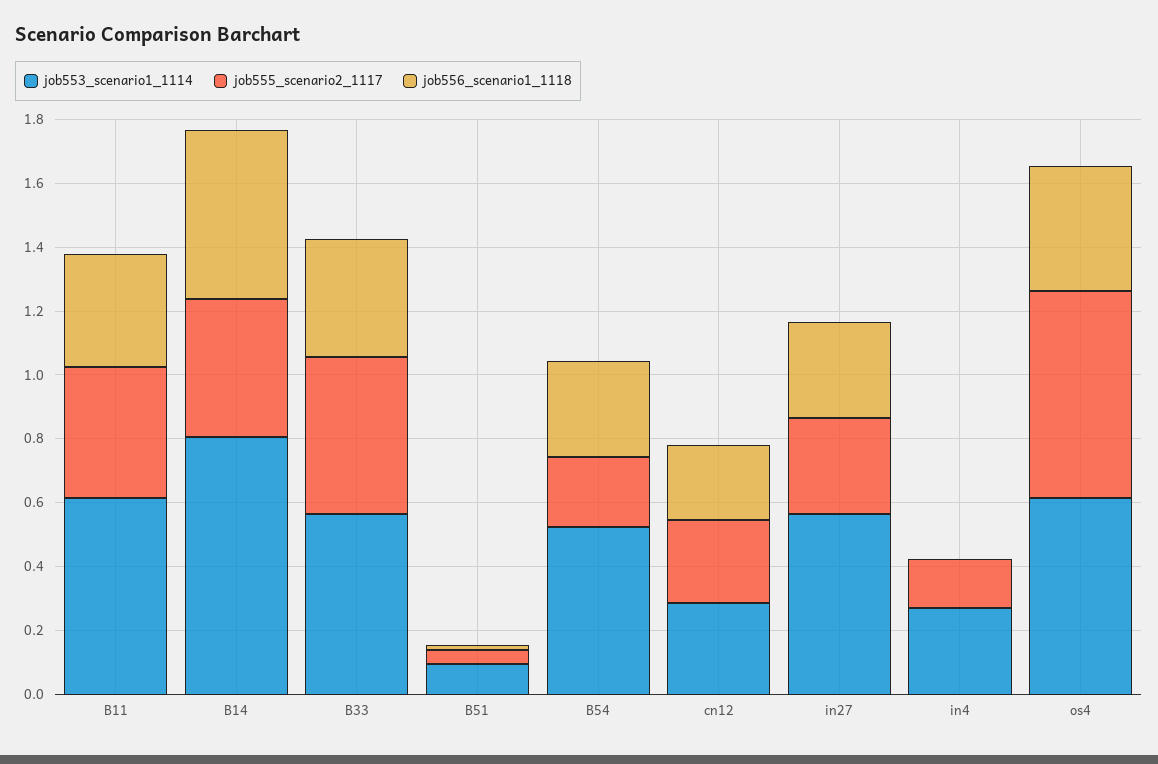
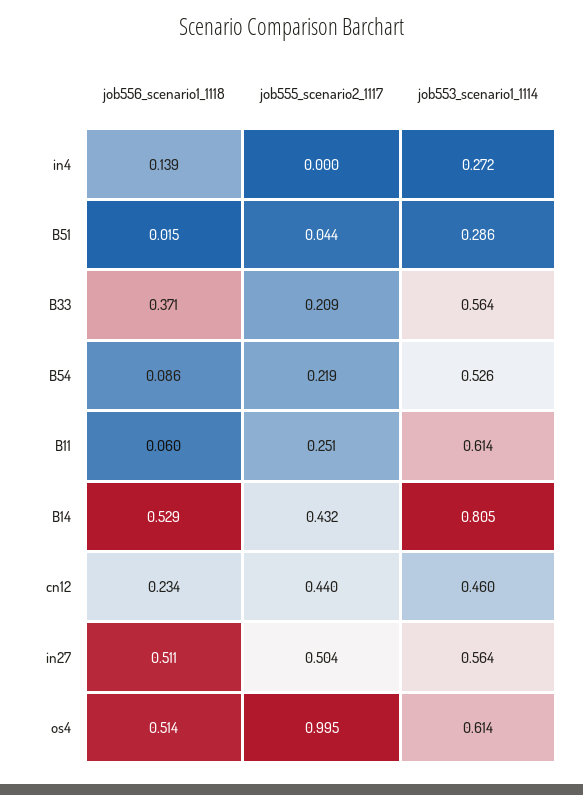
job555_scenario2_1117, B11: 0.4 -> 0.251
job556_scenario1_1118, B11: 0.35 -> 0.06
job555_scenario2_1117, B33: 0.5 -> 0.209
job553_scenario1_1114, B51: 0.1 -> 0.286
job556_scenario1_1118, B54: 0.3 -> 0.086
job553_scenario1_1114, cn12: 0.3 -> 0.46
job555_scenario2_1117, cn12: 0.25 -> 0.44
job555_scenario2_1117, in27: 0.3 -> 0.504
job556_scenario1_1118, in27: 0.3 -> 0.511
job555_scenario2_1117, in4: 0.15 -> 0
job556_scenario1_1118, in4: 0 -> 0.139
job555_scenario2_1117, os4: 0.65 -> 0.995
job556_scenario1_1118, os4: 0.4 -> 0.514

